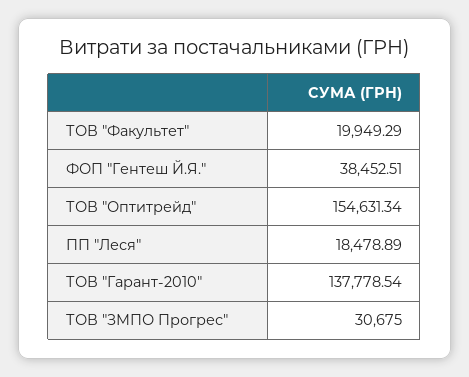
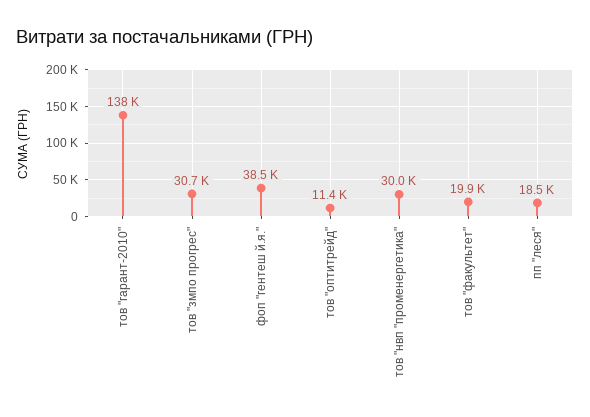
ТОВ "Оптитрейд": 154631.34 -> 11400
тов "нвп "променергетика": none -> 30000

